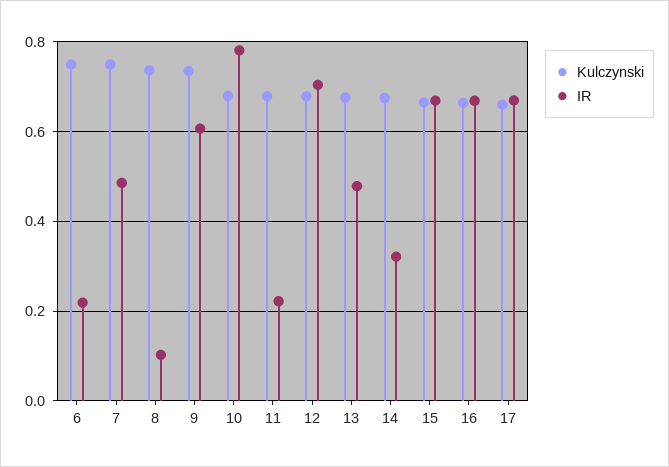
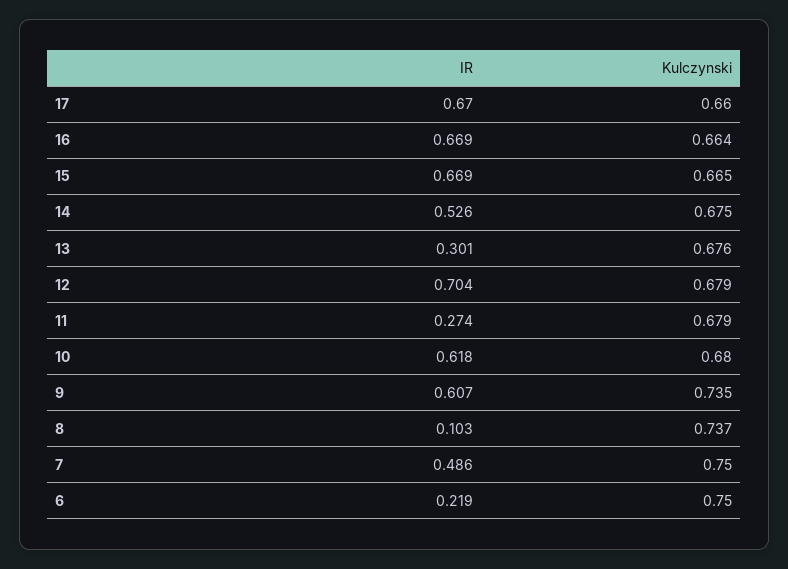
IR, 10: 0.78 -> 0.618
IR, 11: 0.22 -> 0.274
IR, 13: 0.48 -> 0.301
IR, 14: 0.32 -> 0.526

